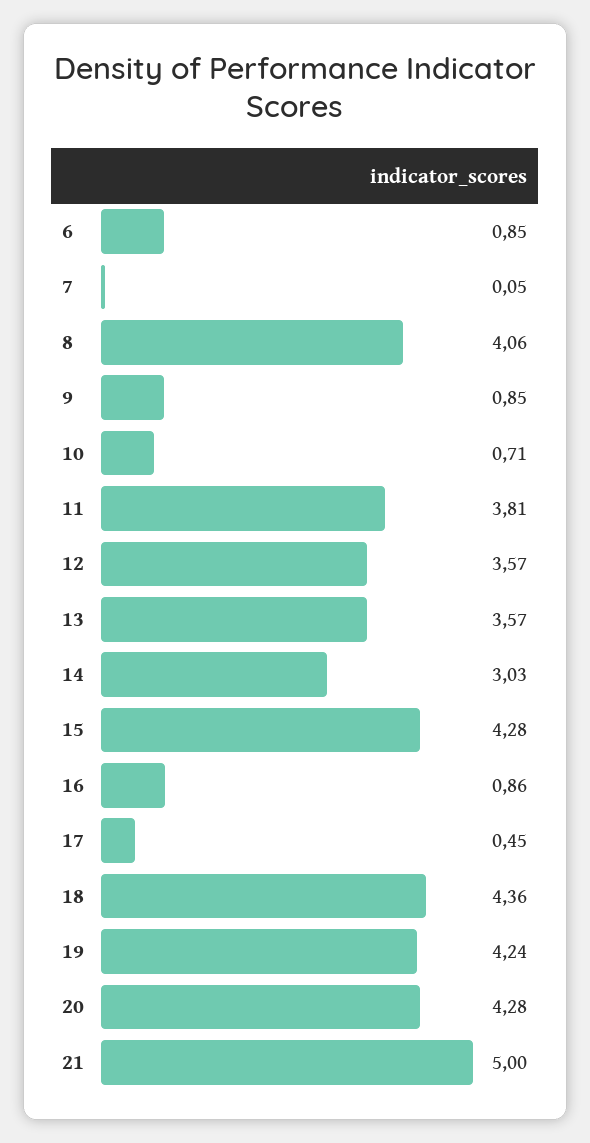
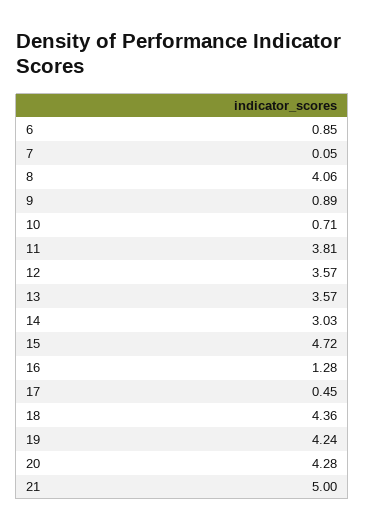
9: 0.85 -> 0.89
15: 4.28 -> 4.72
16: 0.86 -> 1.28

